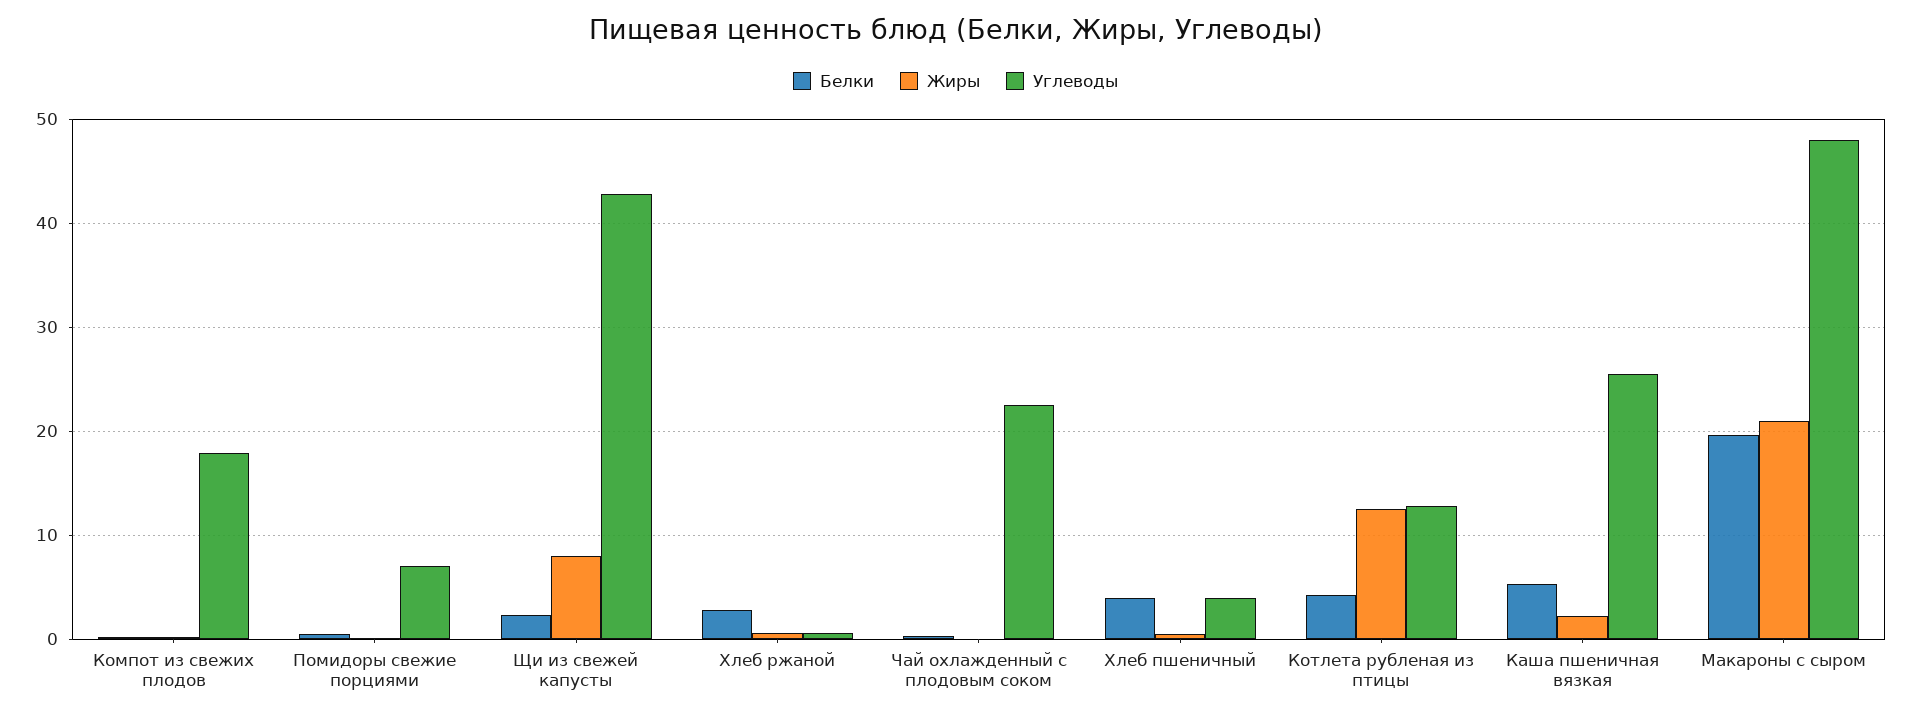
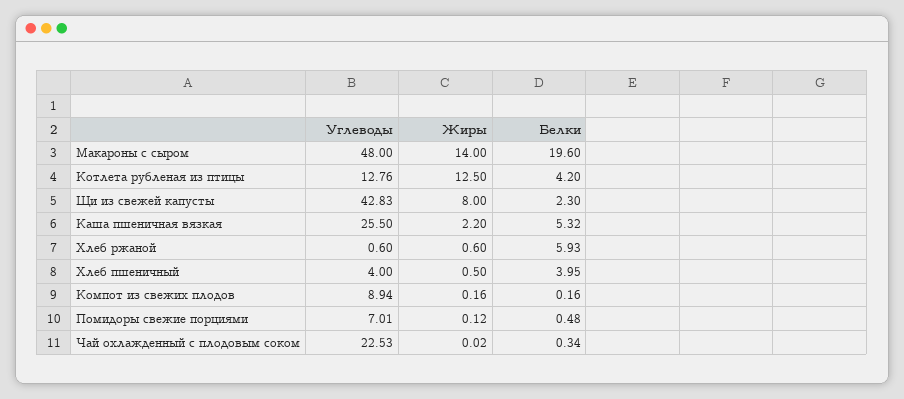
Углеводы, Компот из свежих плодов: 18 -> 8.94
Белки, Хлеб ржаной: 3 -> 5.93
Жиры, Макароны с сыром: 21 -> 14

